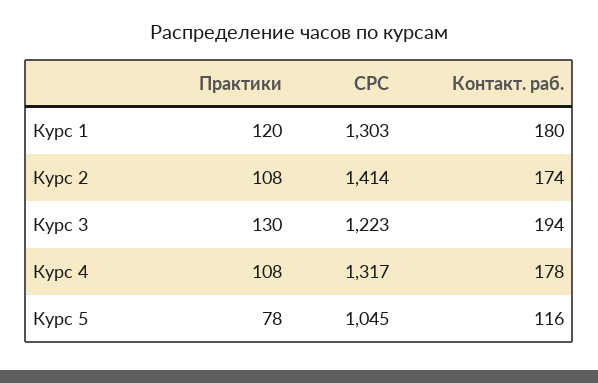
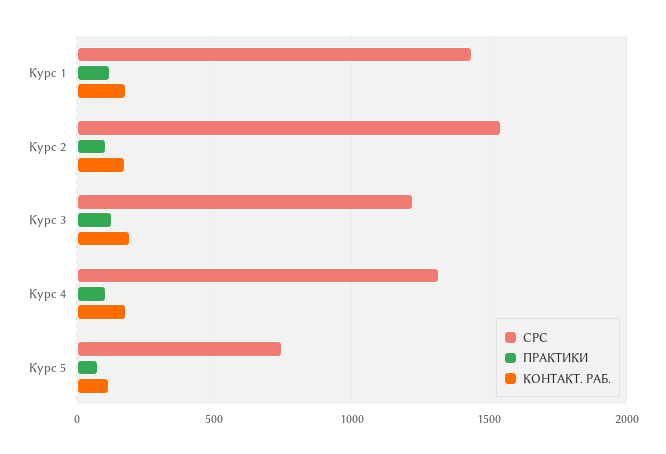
СРС, Курс 1: 1303 -> 1450
СРС, Курс 2: 1414 -> 1550
СРС, Курс 5: 1045 -> 750

